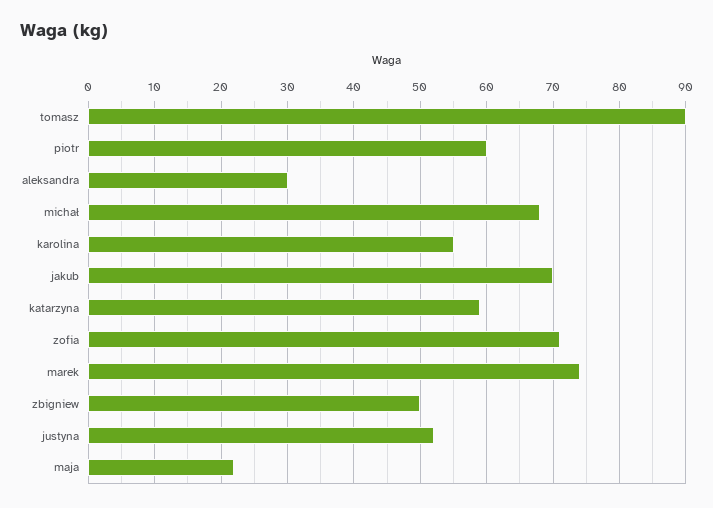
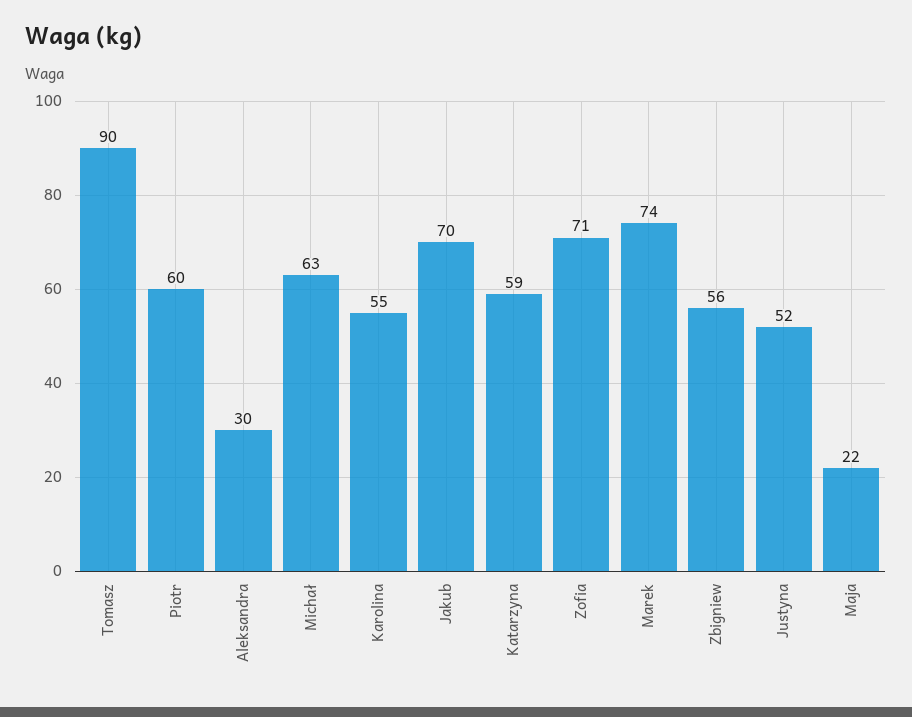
michał: 68 -> 63
zbigniew: 50 -> 56

